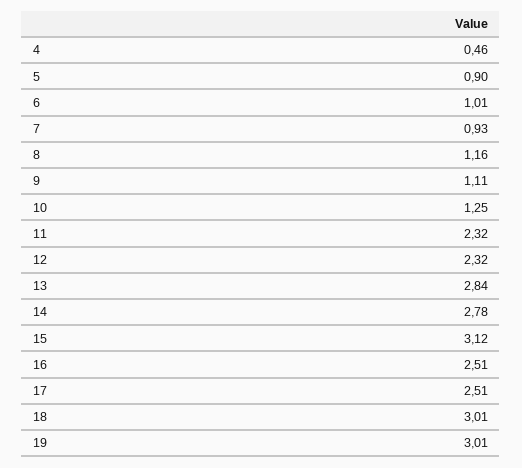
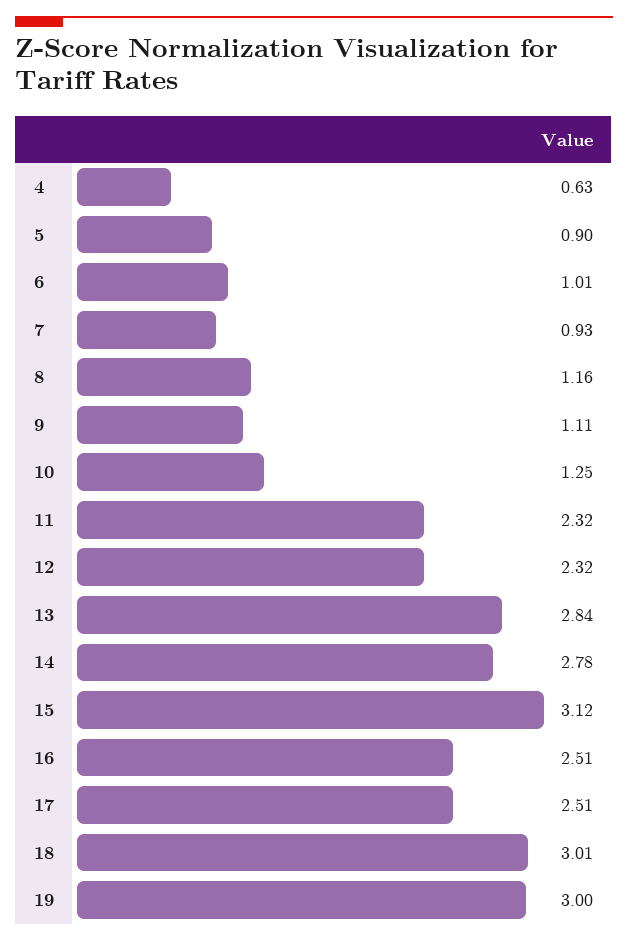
4: 0.46 -> 0.63
19: 3.01 -> 3

